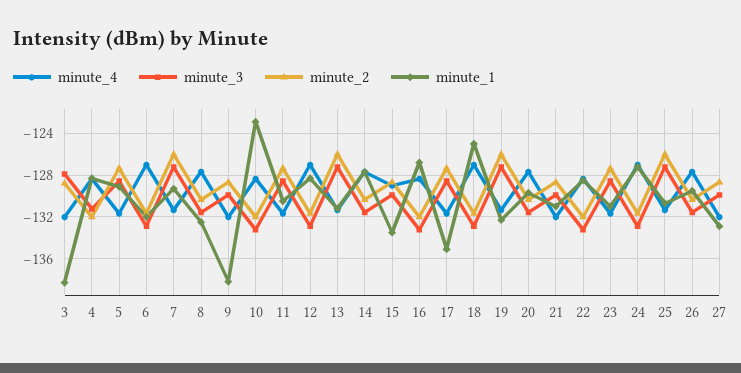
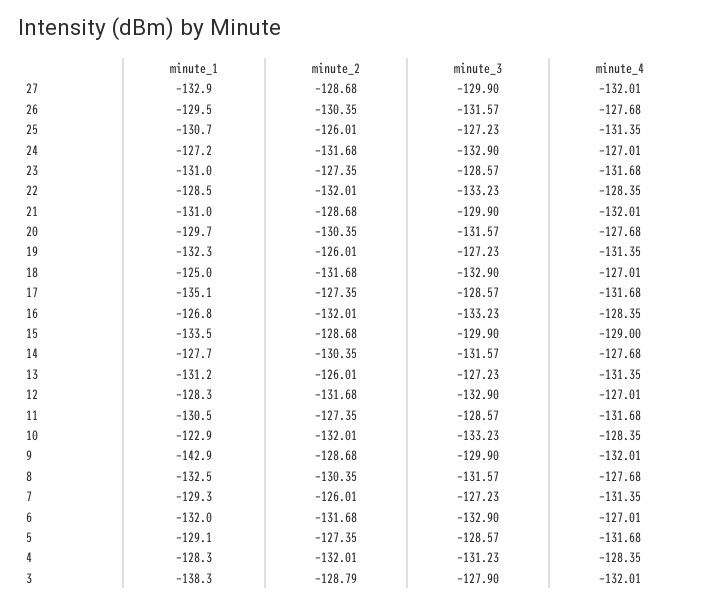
minute_1, 9: -138 -> -142.9

